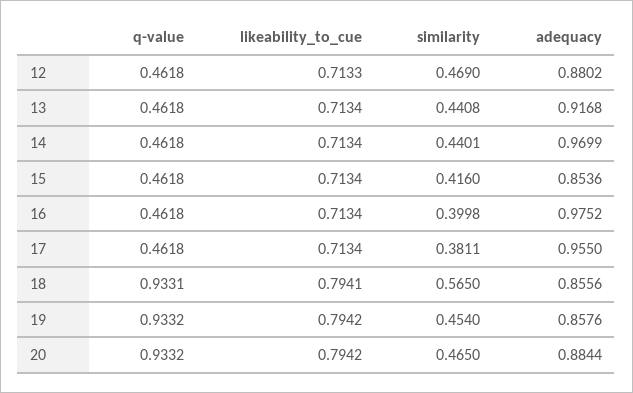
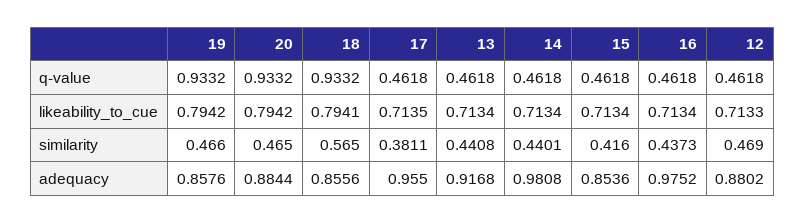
adequacy, 14: 0.9699 -> 0.9808
similarity, 16: 0.3998 -> 0.4373
likeability_to_cue, 17: 0.7134 -> 0.7135
q-value, 18: 0.9331 -> 0.9332
similarity, 19: 0.454 -> 0.466

